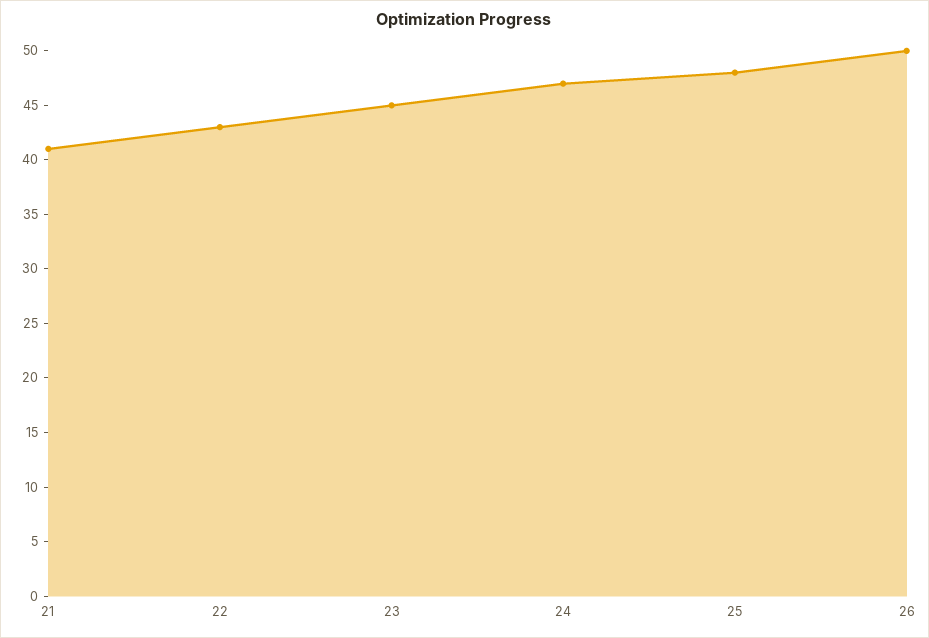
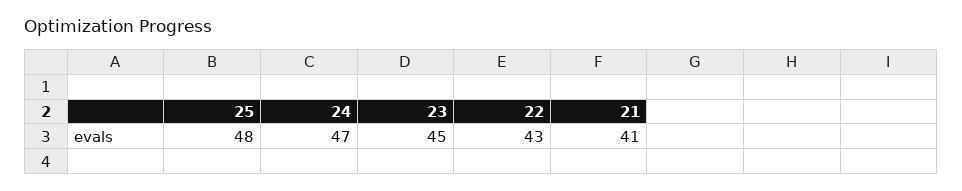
26: 50 -> none

